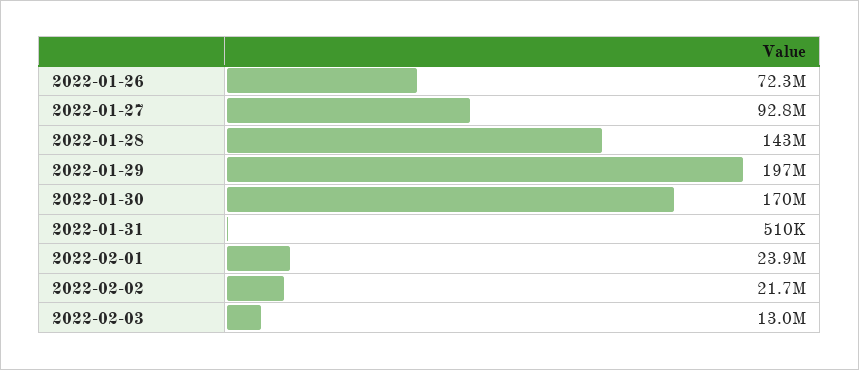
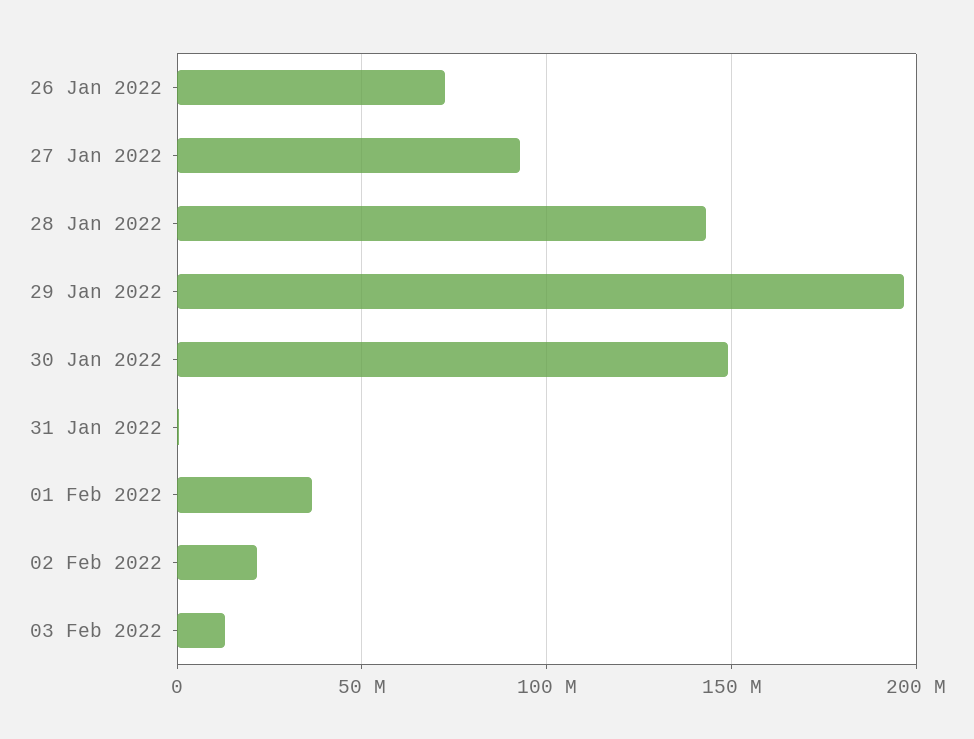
2022-01-30: 170000000 -> 150000000
2022-02-01: 23900000 -> 35000000

